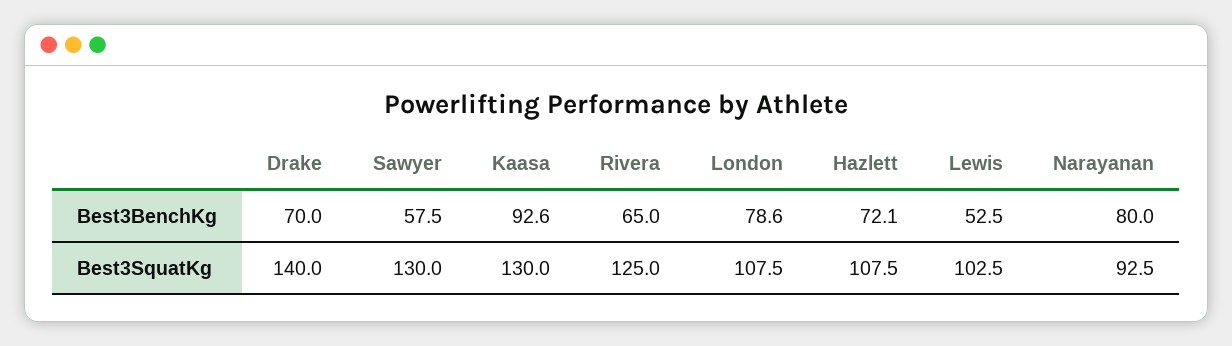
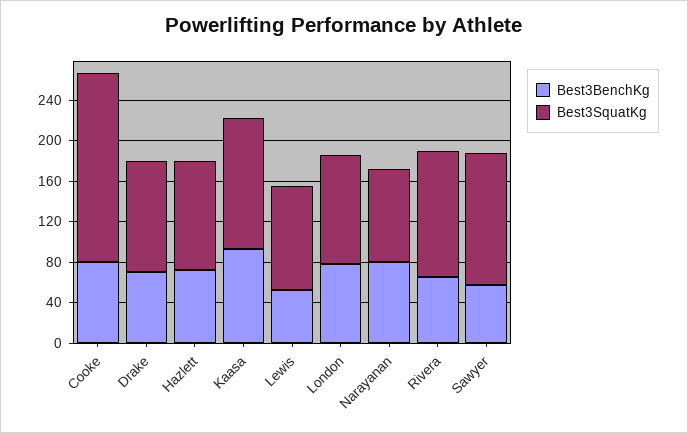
Best3SquatKg, Drake: 140 -> 110
Best3BenchKg, Cooke: none -> 80
Best3SquatKg, Cooke: none -> 190

